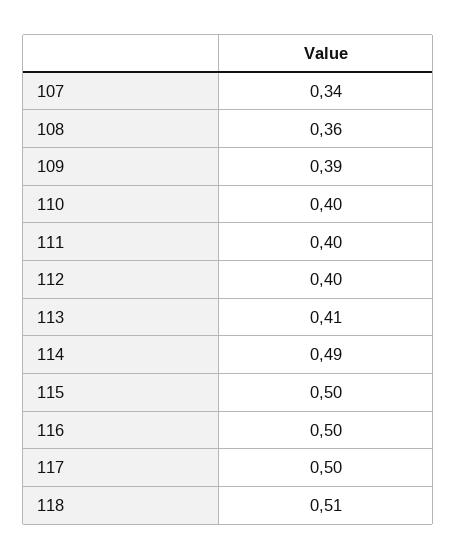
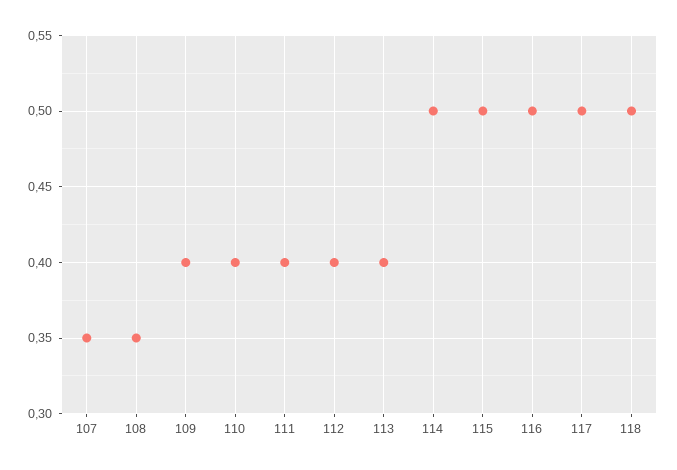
107: 0.34 -> 0.35
108: 0.36 -> 0.35
109: 0.39 -> 0.4
113: 0.41 -> 0.4
114: 0.49 -> 0.5
118: 0.51 -> 0.5

